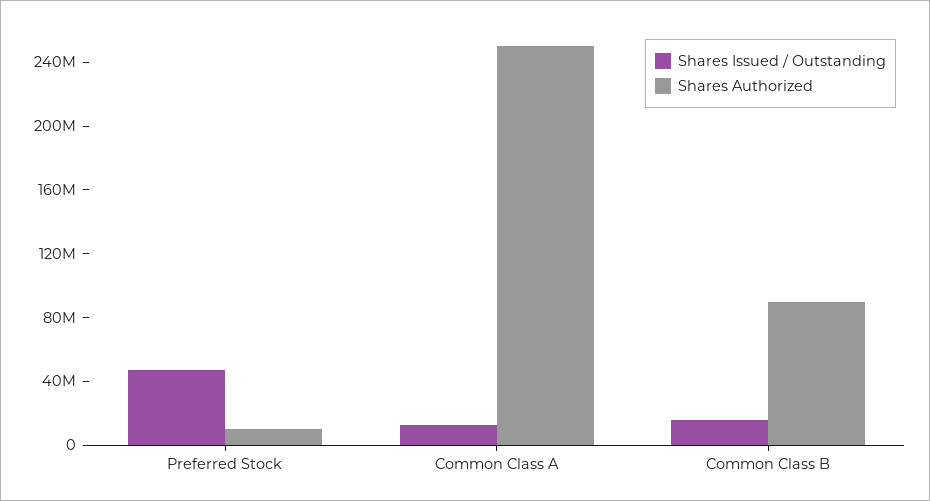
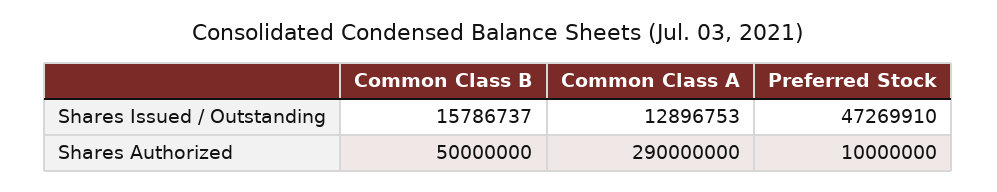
Shares Authorized, Common Class A: 250000000 -> 290000000
Shares Authorized, Common Class B: 90000000 -> 50000000

